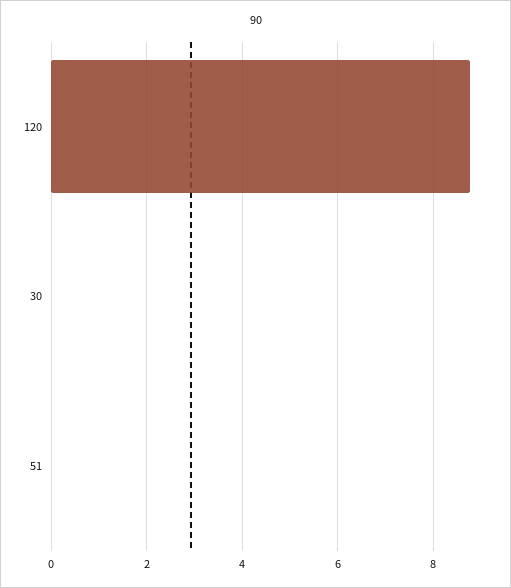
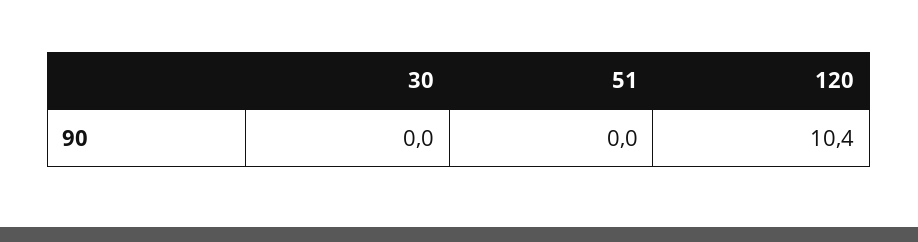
120: 8.8 -> 10.4

